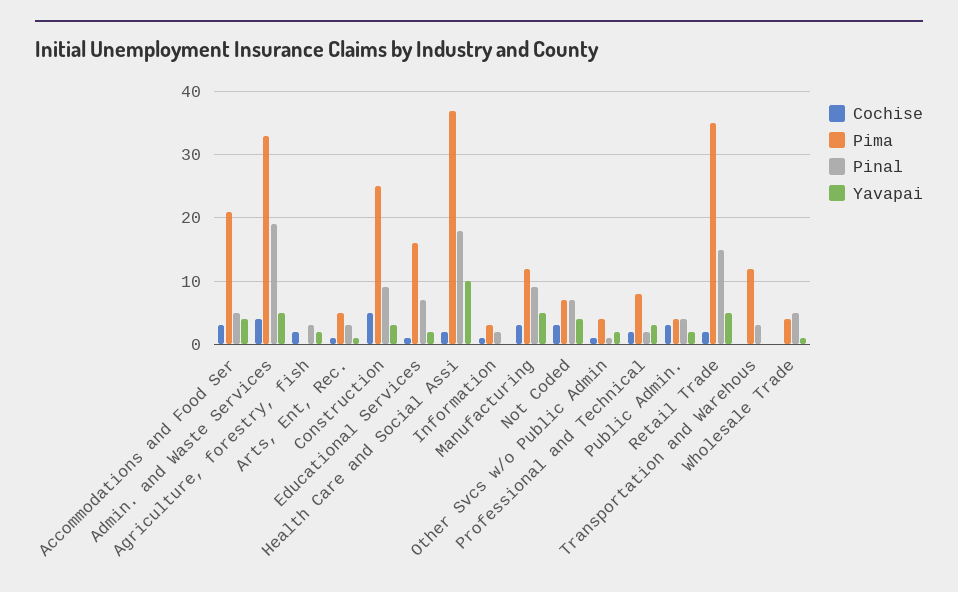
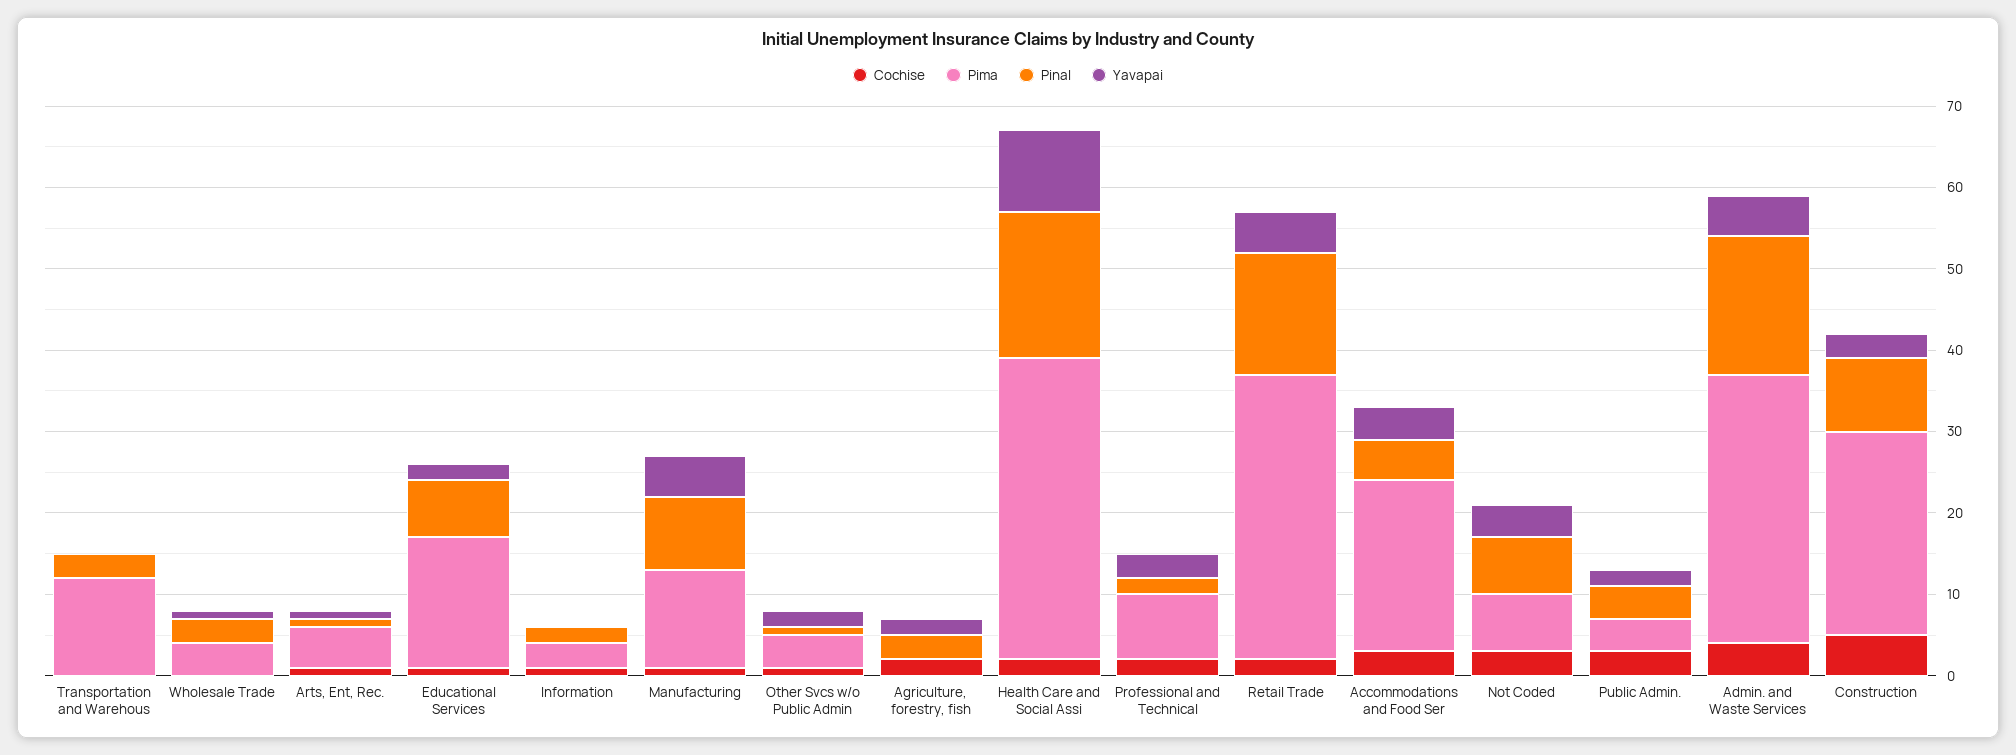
Pinal, Admin. and Waste Services: 19 -> 17
Pinal, Arts, Ent, Rec.: 3 -> 1
Cochise, Manufacturing: 3 -> 1
Pinal, Wholesale Trade: 5 -> 3

